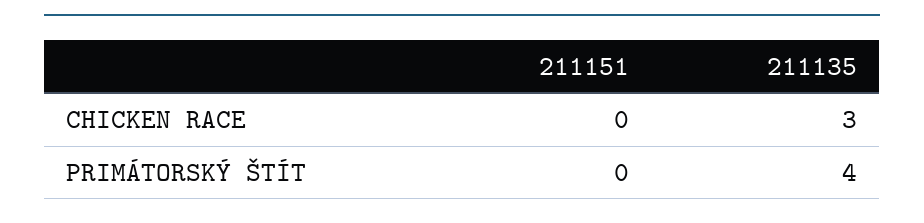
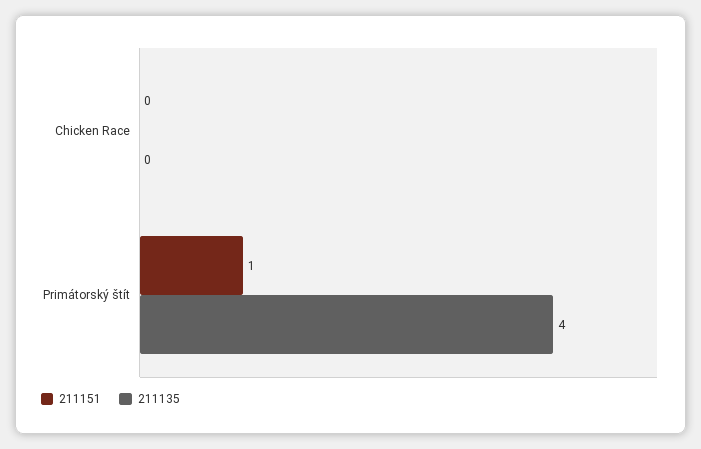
211135, CHICKEN RACE: 3 -> 0
211151, PRIMÁTORSKÝ ŠTÍT: 0 -> 1

